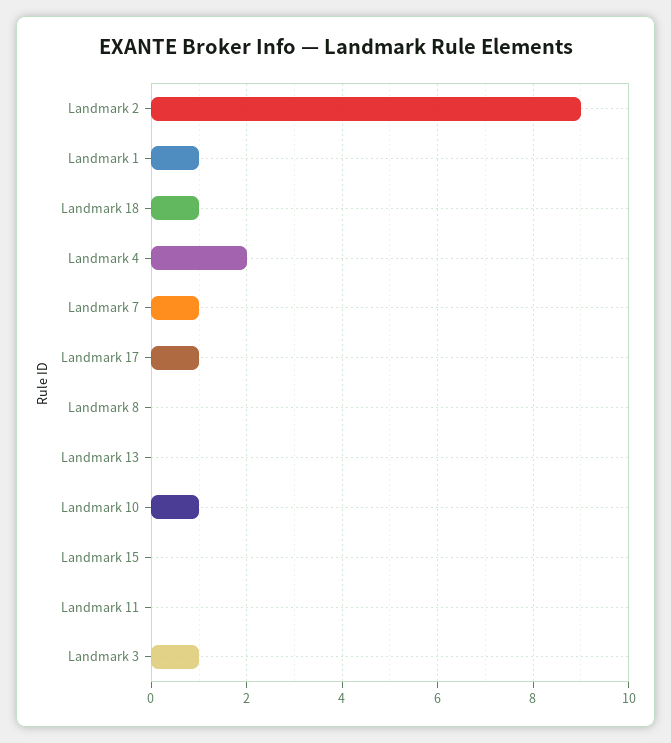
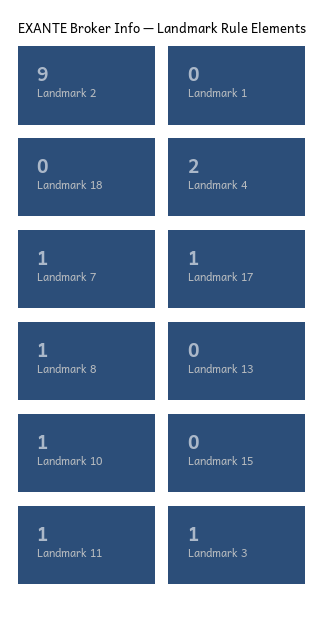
Landmark 1: 1 -> 0
Landmark 18: 1 -> 0
Landmark 8: 0 -> 1
Landmark 11: 0 -> 1

